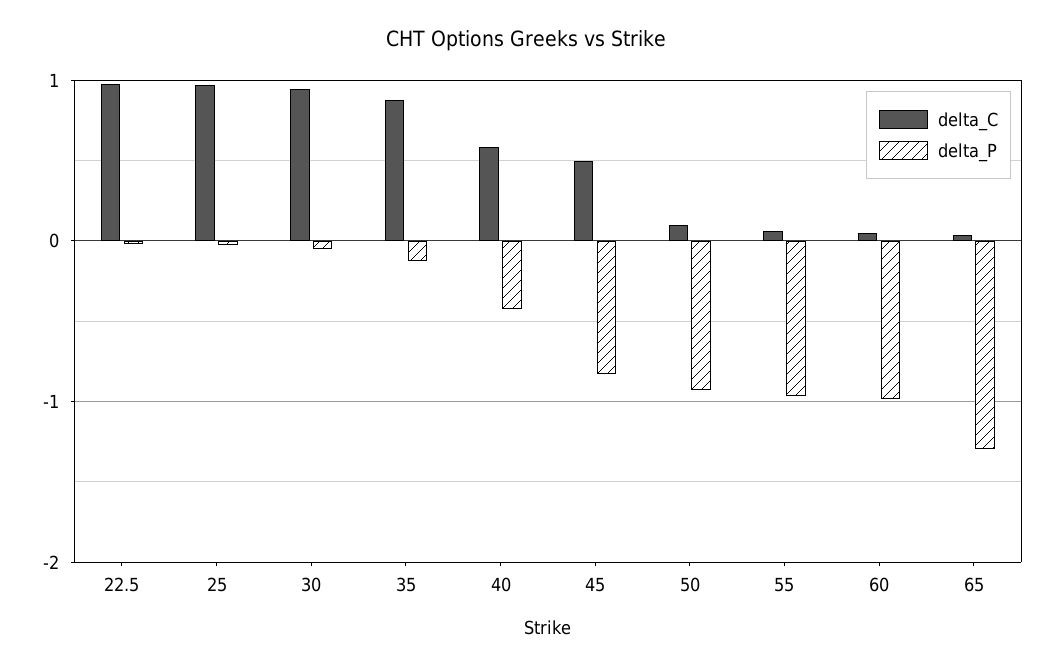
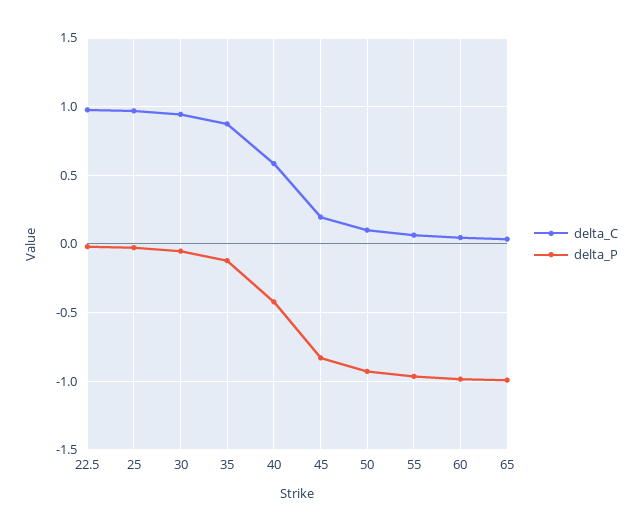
delta_C, 45: 0.5 -> 0.2
delta_P, 65: -1.3 -> -1

